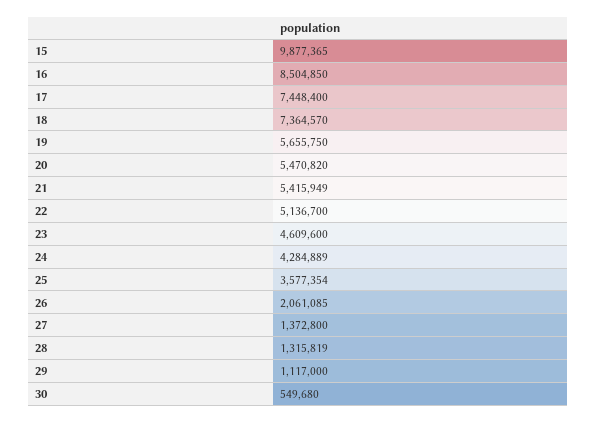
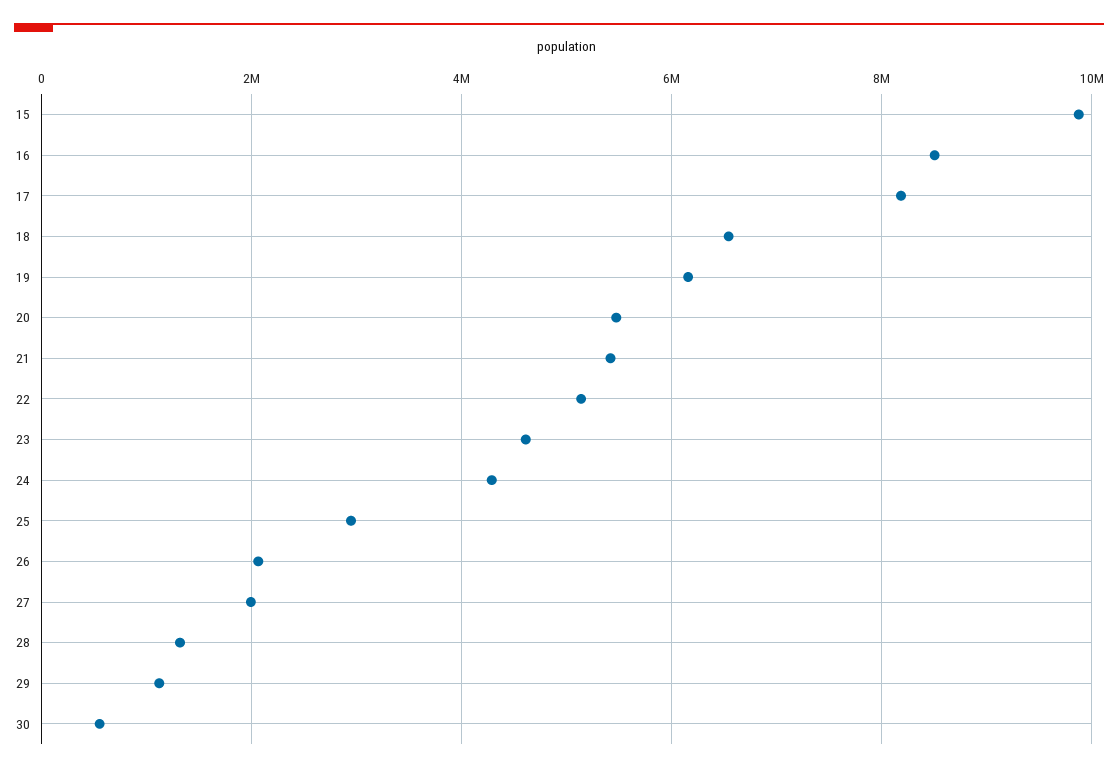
17: 7448400 -> 8200000
18: 7364570 -> 6600000
19: 5655750 -> 6200000
25: 3577354 -> 3000000
27: 1372800 -> 2000000

